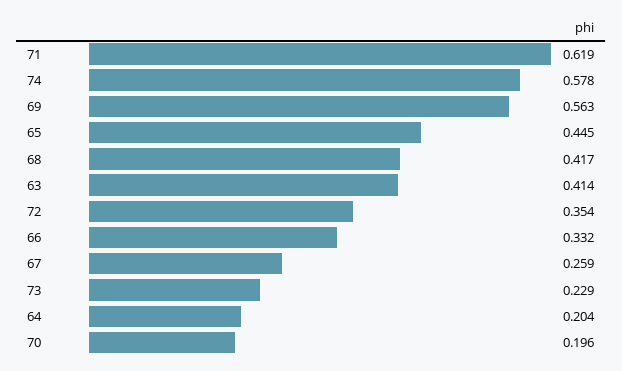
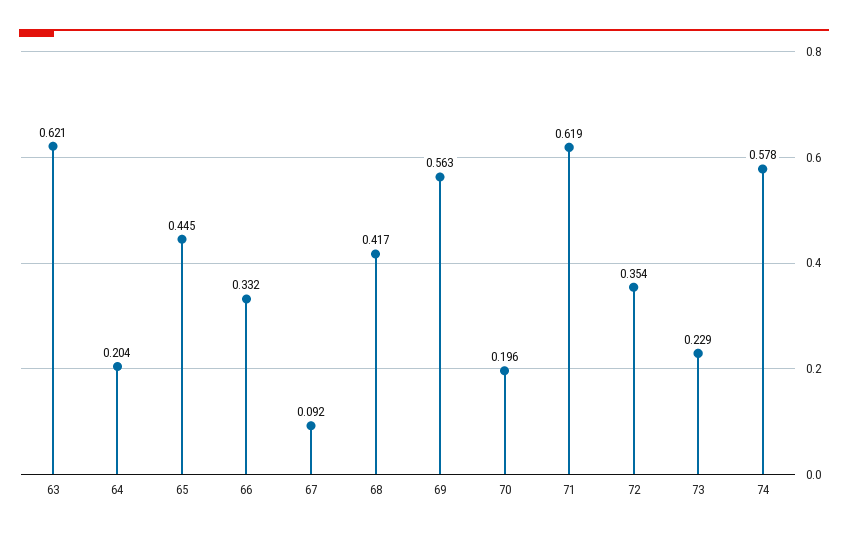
63: 0.414 -> 0.621
67: 0.259 -> 0.092

